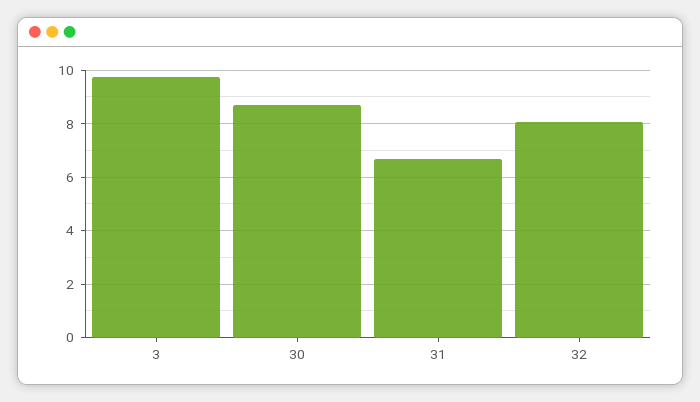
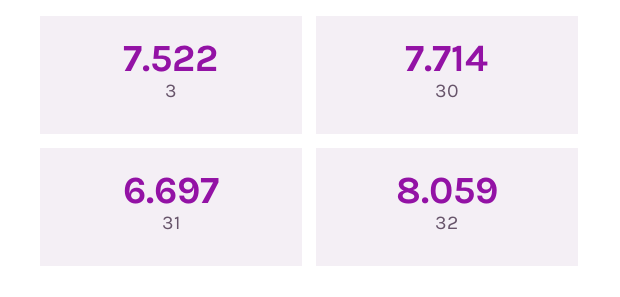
3: 9.75 -> 7.522
30: 8.75 -> 7.714

